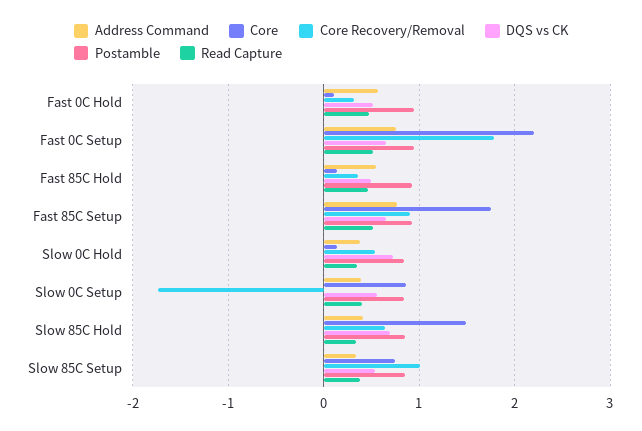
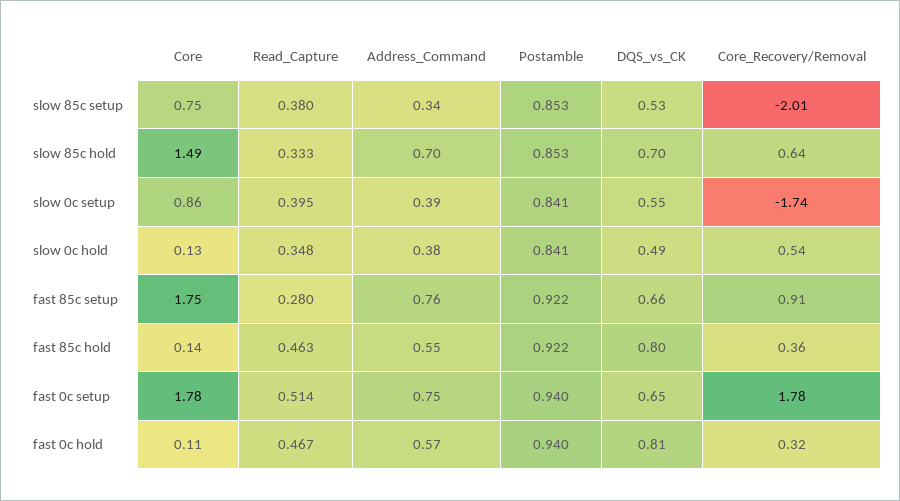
DQS vs CK, Fast 0C Hold: 0.5 -> 0.81
Core, Fast 0C Setup: 2.2 -> 1.78
DQS vs CK, Fast 85C Hold: 0.5 -> 0.8
Read Capture, Fast 85C Setup: 0.5 -> 0.28
DQS vs CK, Slow 0C Hold: 0.7 -> 0.49
Address Command, Slow 85C Hold: 0.4 -> 0.7
Core Recovery/Removal, Slow 85C Setup: 1 -> -2.01

